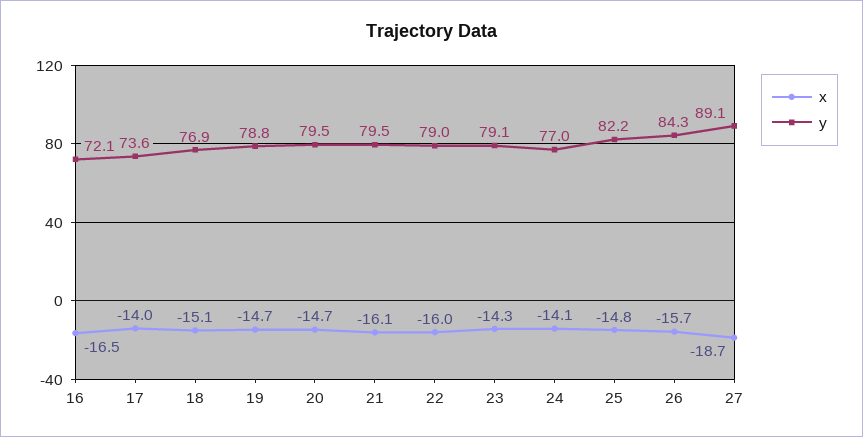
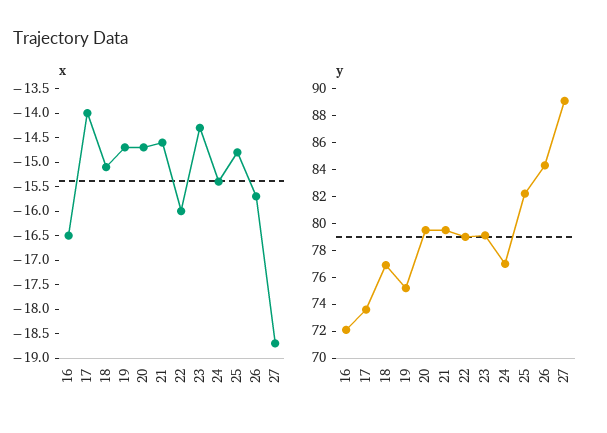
y, 19: 78.8 -> 75
x, 21: -16.1 -> -14.5
x, 24: -14.1 -> -15.5

